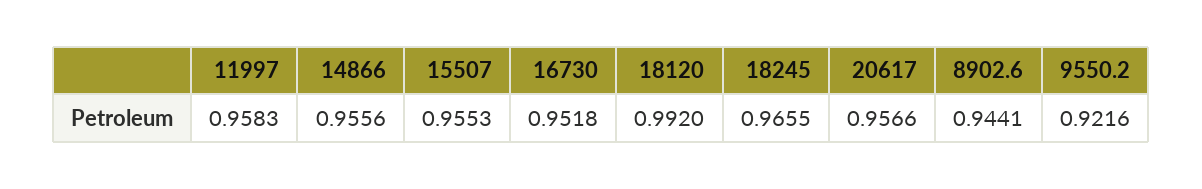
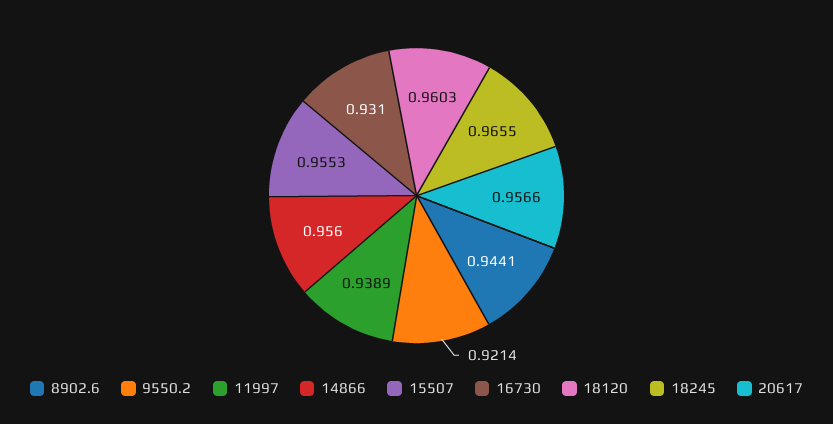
11997: 0.9583 -> 0.9389
14866: 0.9556 -> 0.956
16730: 0.9518 -> 0.931
18120: 0.992 -> 0.9603
9550.2: 0.9216 -> 0.9214

